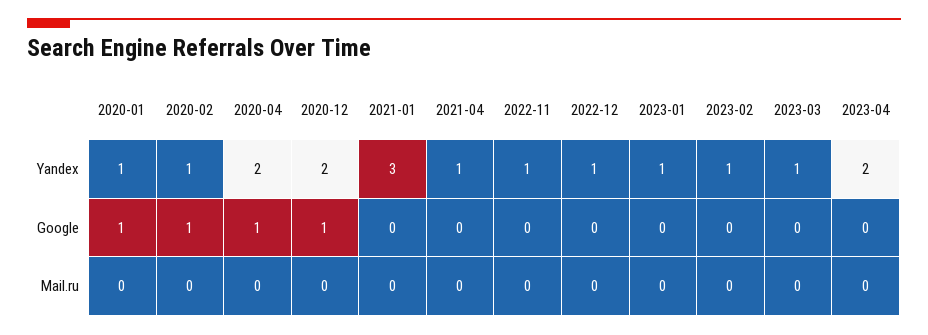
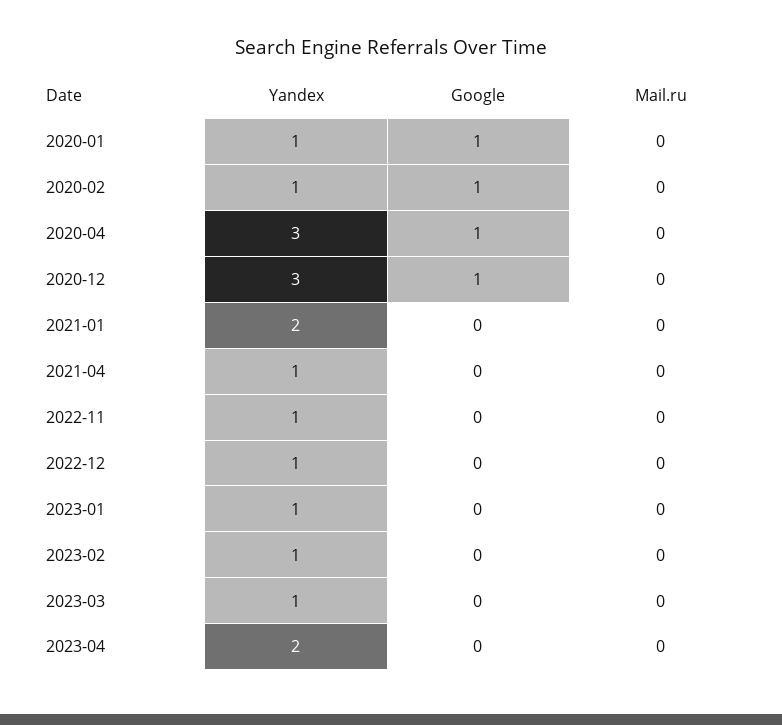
2020-04, Yandex: 2 -> 3
2020-12, Yandex: 2 -> 3
2021-01, Yandex: 3 -> 2

